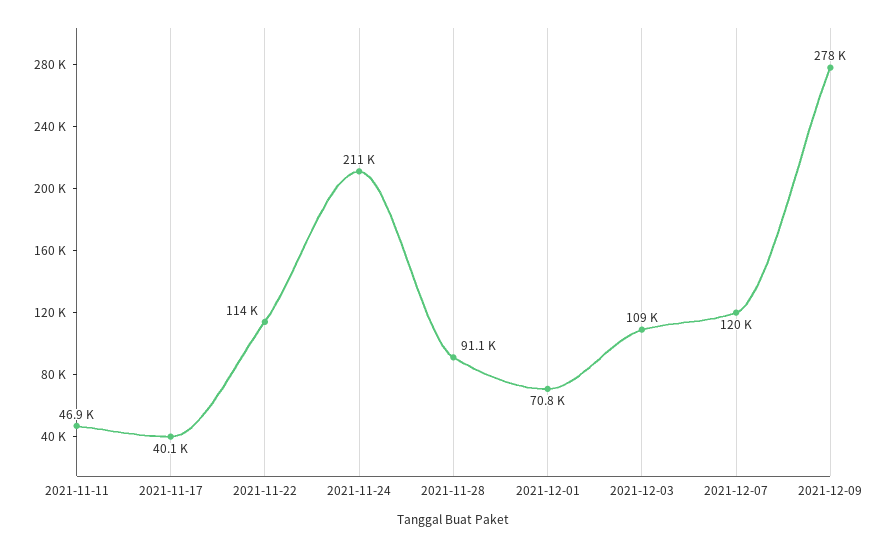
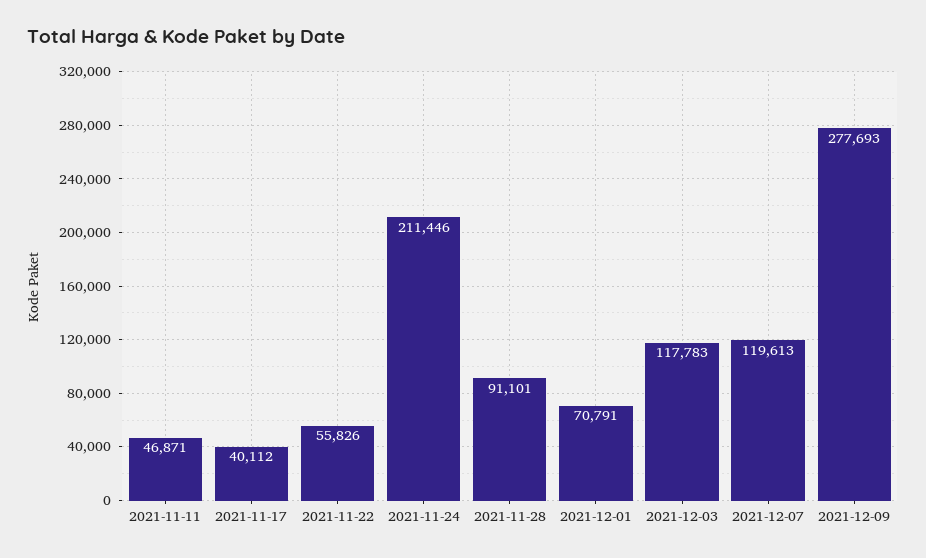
2021-11-22: 114000 -> 55826
2021-12-03: 109000 -> 117783

